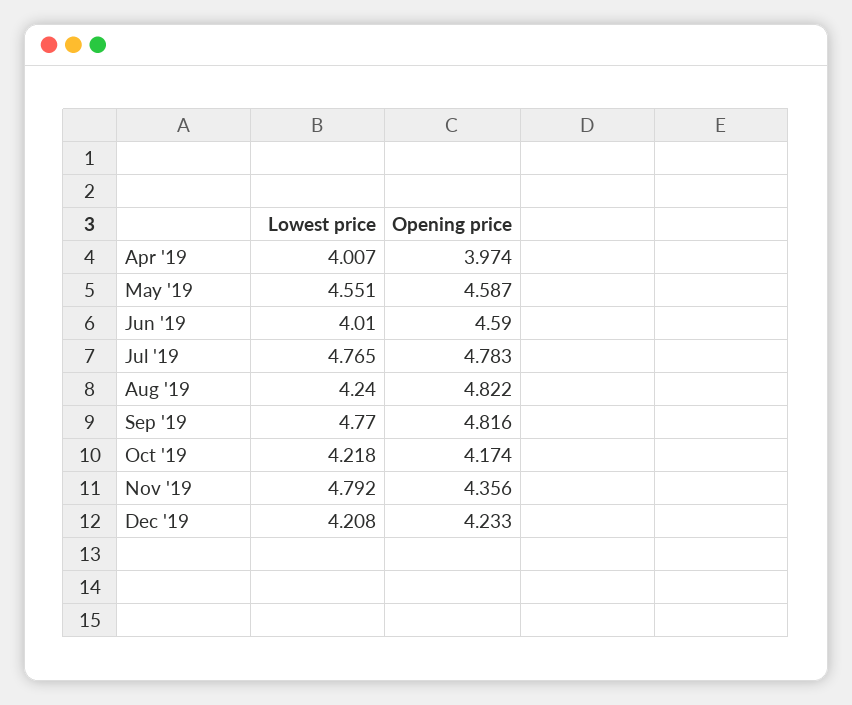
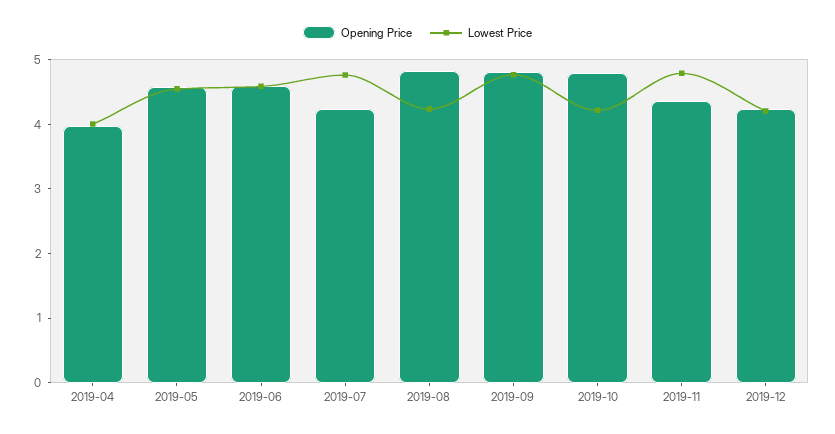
Lowest price, Jun '19: 4.01 -> 4.6
Opening price, Jul '19: 4.783 -> 4.2
Opening price, Oct '19: 4.174 -> 4.8

